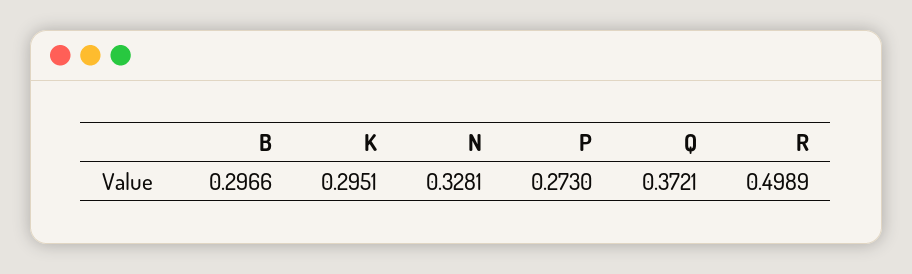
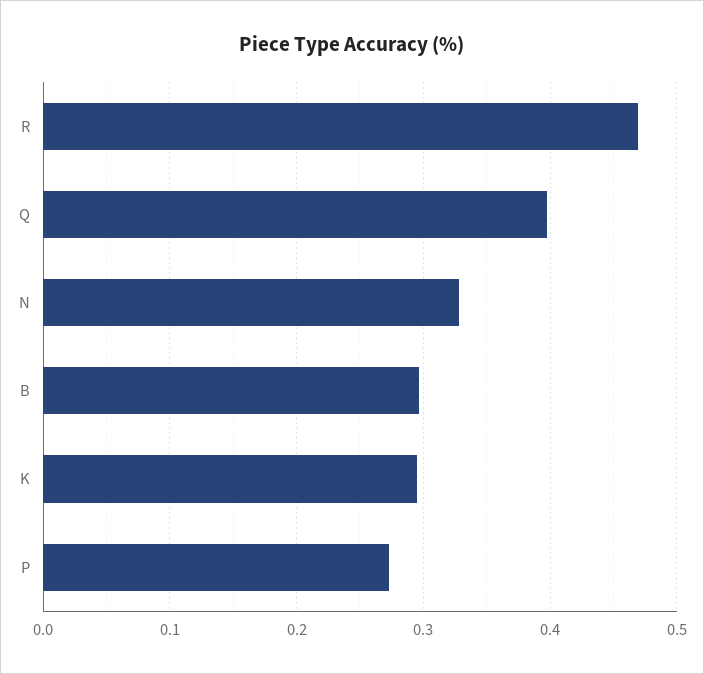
Q: 0.3721 -> 0.4
R: 0.4989 -> 0.47

